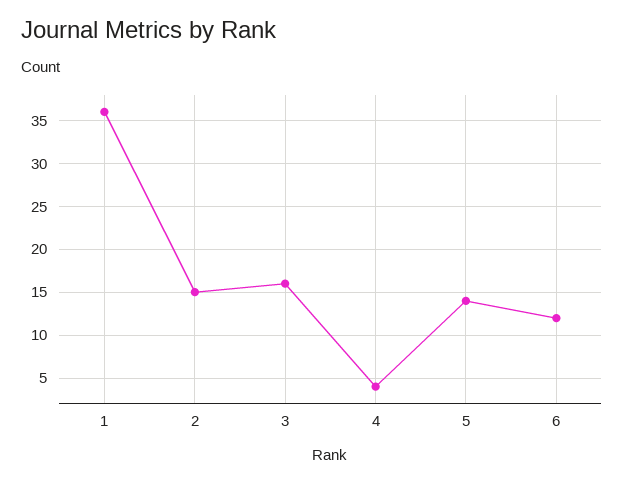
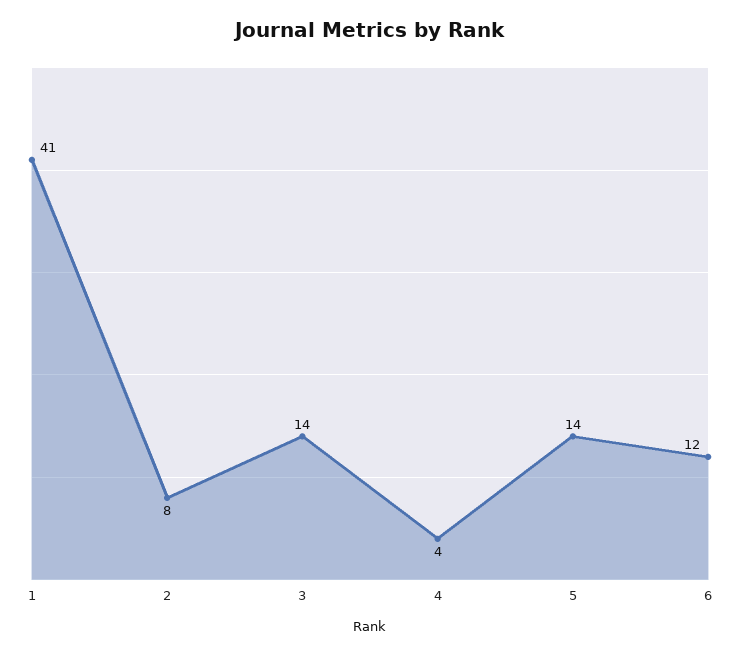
1: 36 -> 41
2: 15 -> 8
3: 16 -> 14

